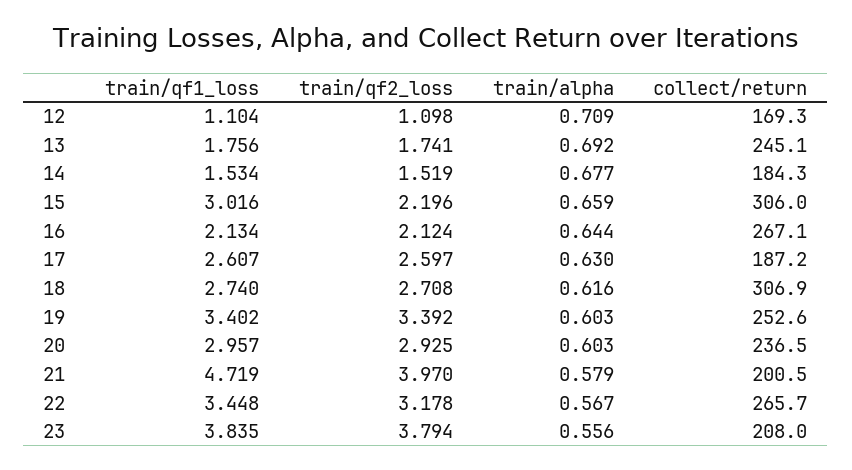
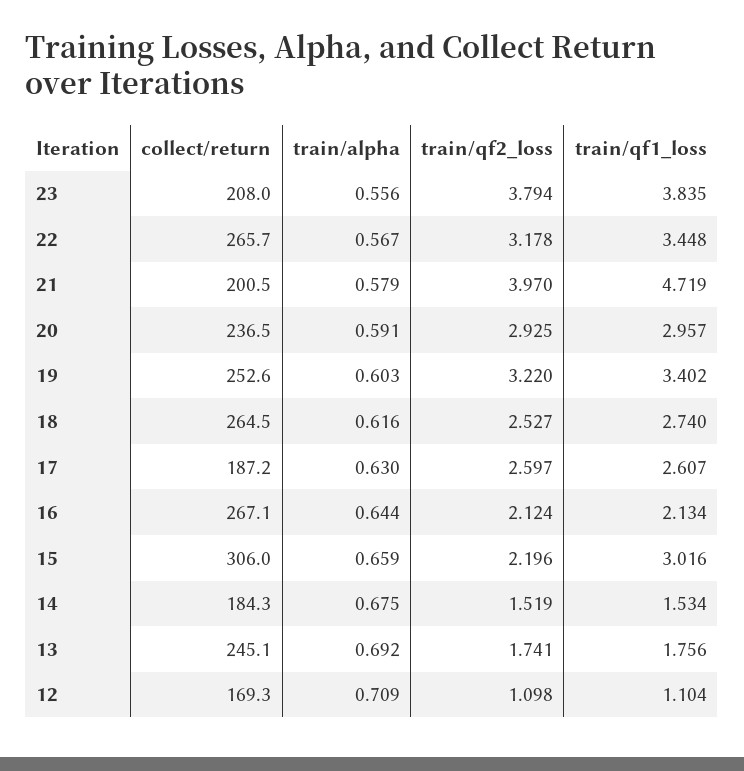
train/alpha, 14: 0.677 -> 0.675
train/qf2_loss, 18: 2.708 -> 2.527
collect/return, 18: 306.9 -> 264.5
train/qf2_loss, 19: 3.392 -> 3.22
train/alpha, 20: 0.603 -> 0.591

